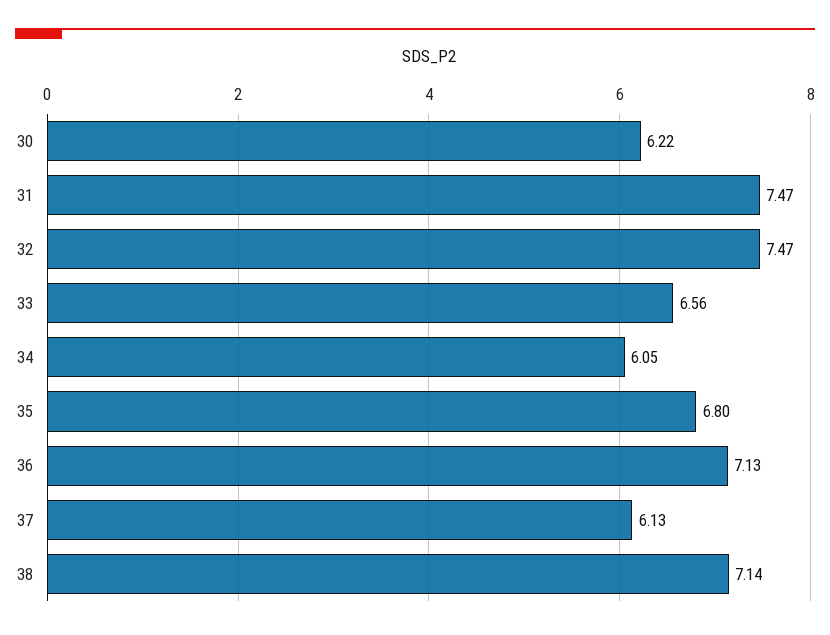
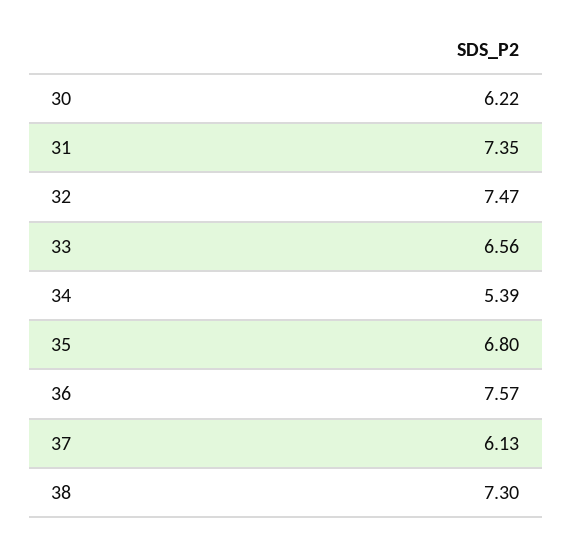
31: 7.47 -> 7.35
34: 6.05 -> 5.39
36: 7.13 -> 7.57
38: 7.14 -> 7.3

